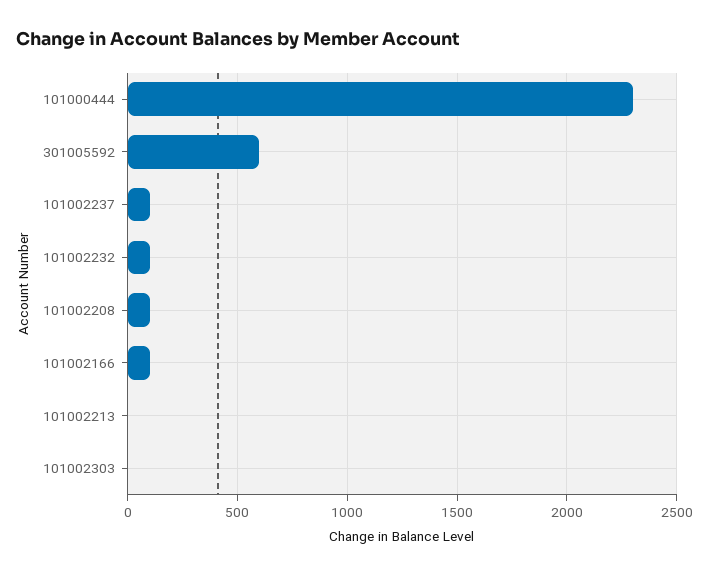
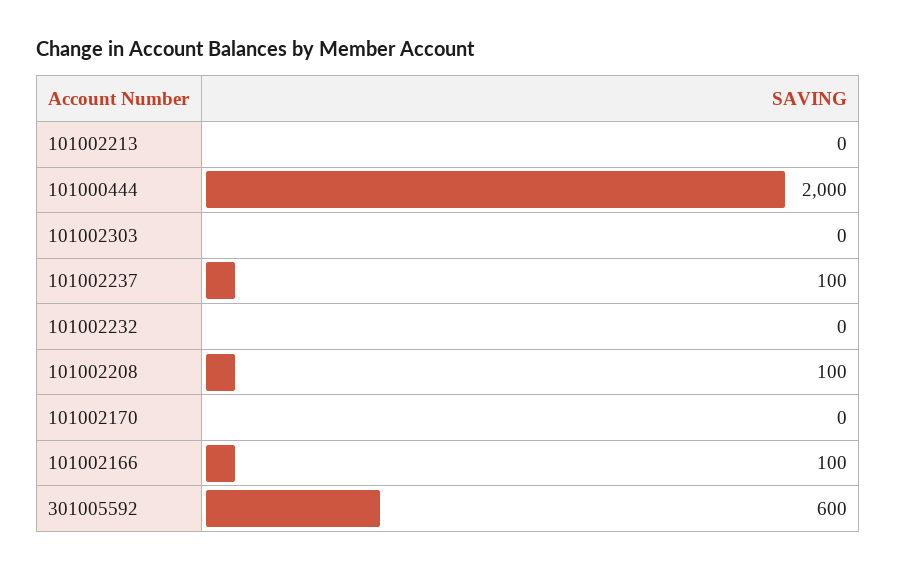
101000444: 2300 -> 2000
101002232: 100 -> 0
101002170: none -> 0

